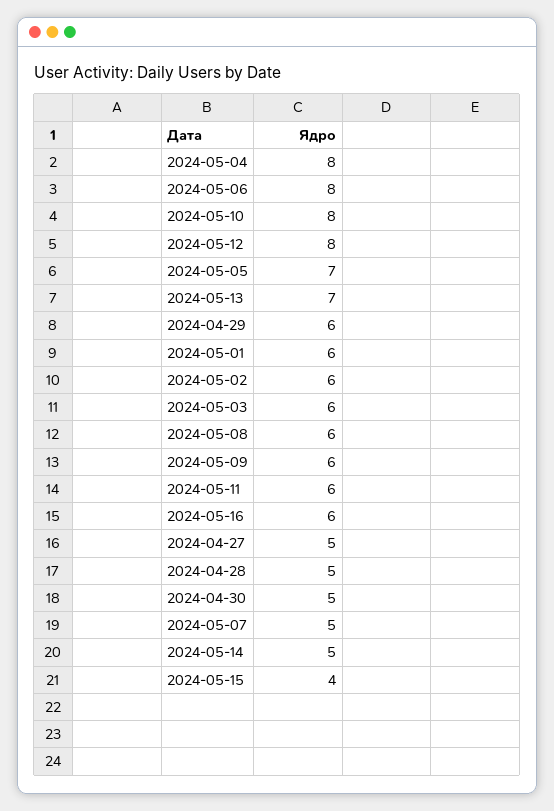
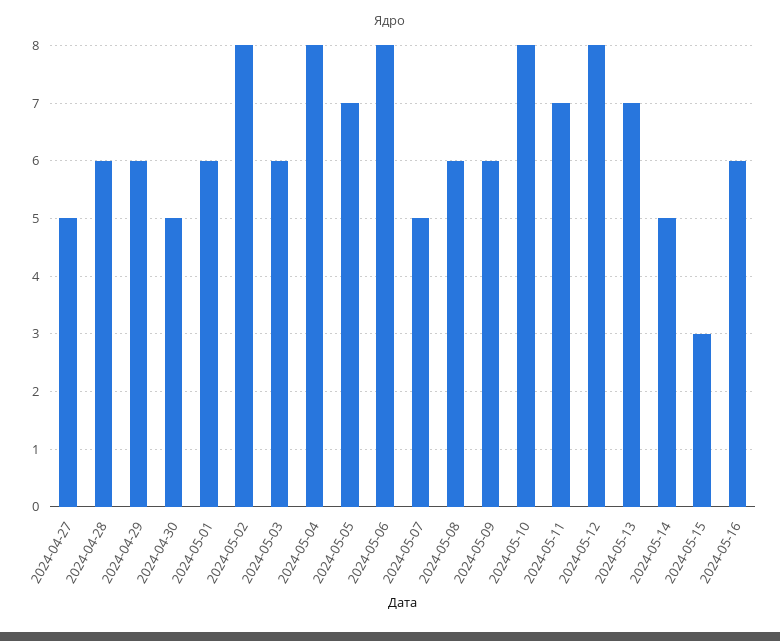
2024-05-02: 6 -> 8
2024-05-11: 6 -> 7
2024-04-28: 5 -> 6
2024-05-15: 4 -> 3

